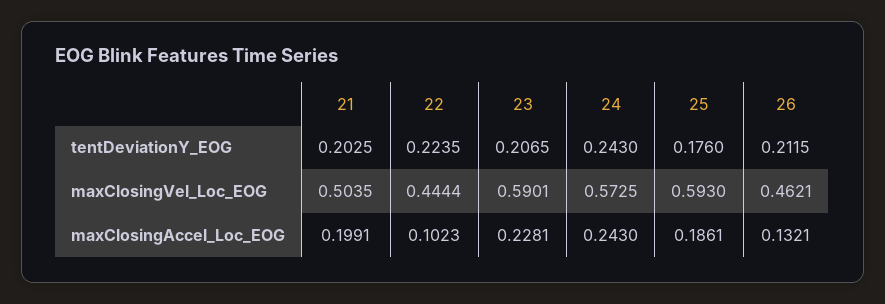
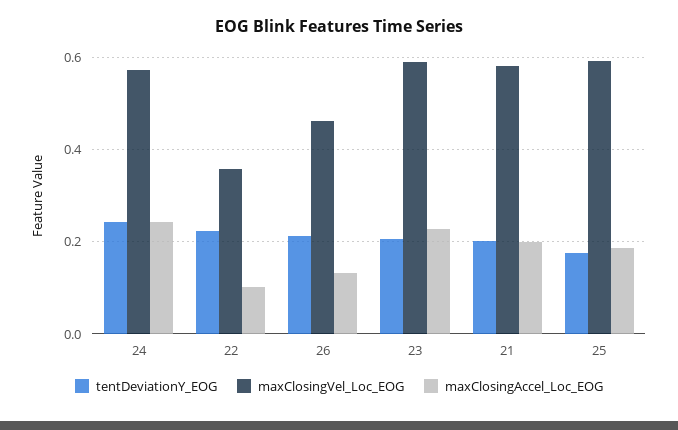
maxClosingVel_Loc_EOG, 21: 0.5035 -> 0.58
maxClosingVel_Loc_EOG, 22: 0.4444 -> 0.36

